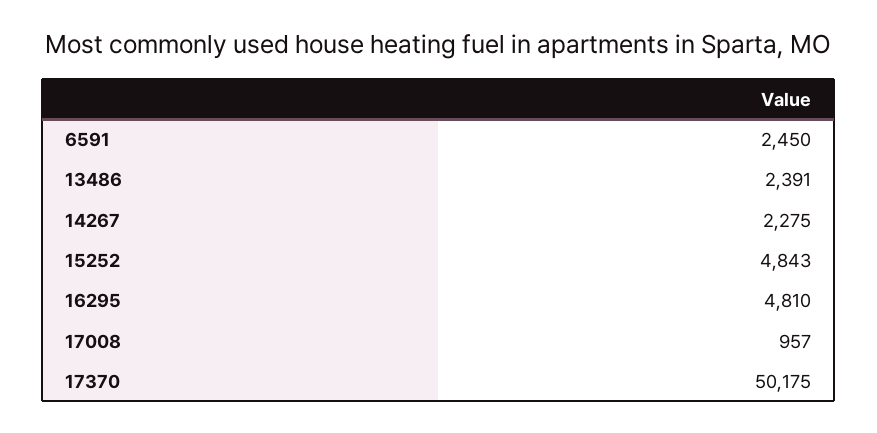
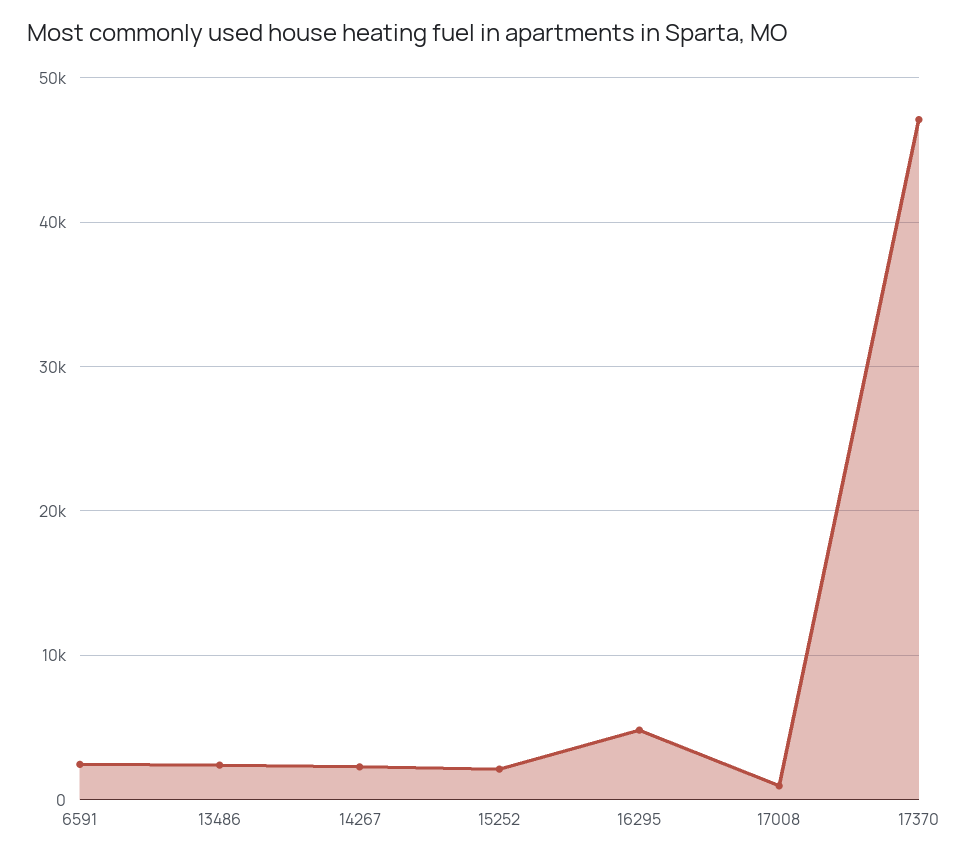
15252: 4843 -> 2000
17370: 50175 -> 47000

